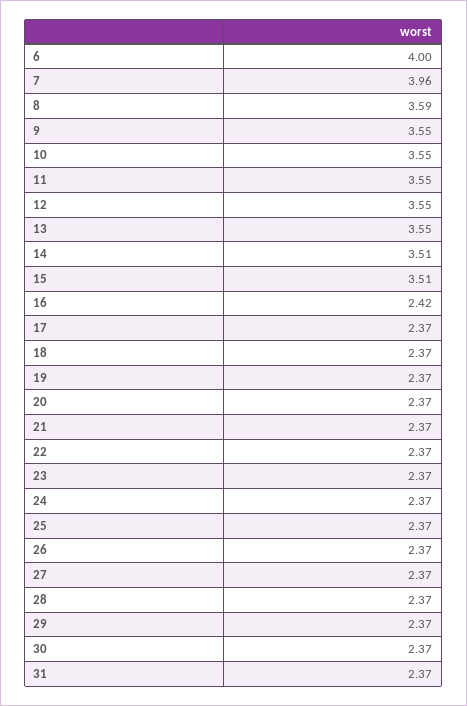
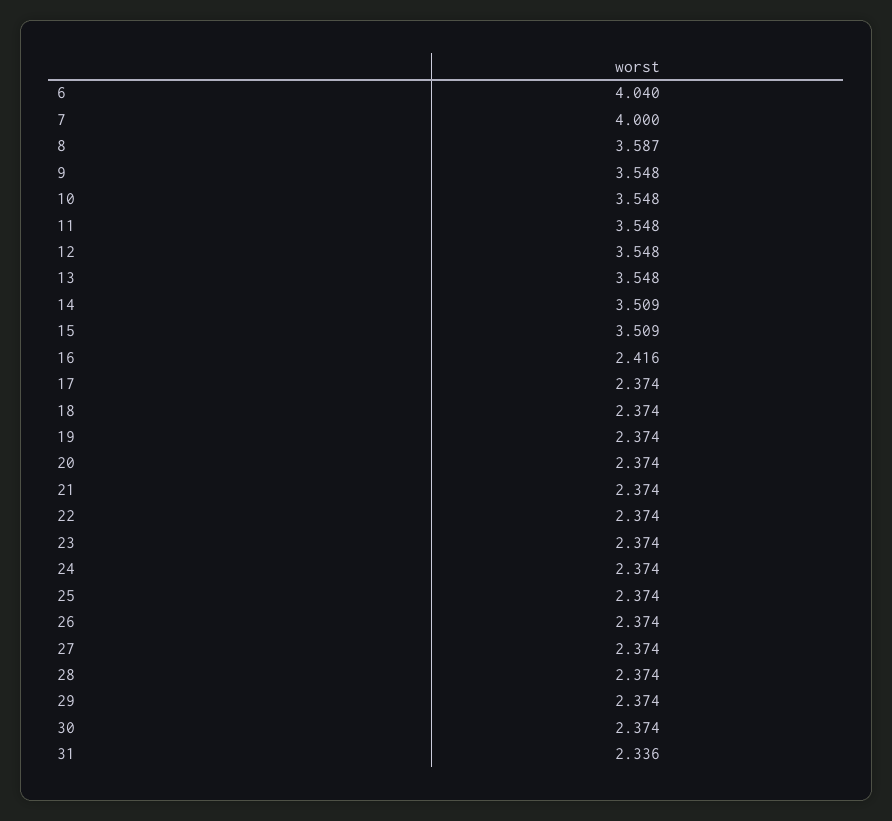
6: 4 -> 4.04
7: 3.96 -> 4
31: 2.37 -> 2.336

